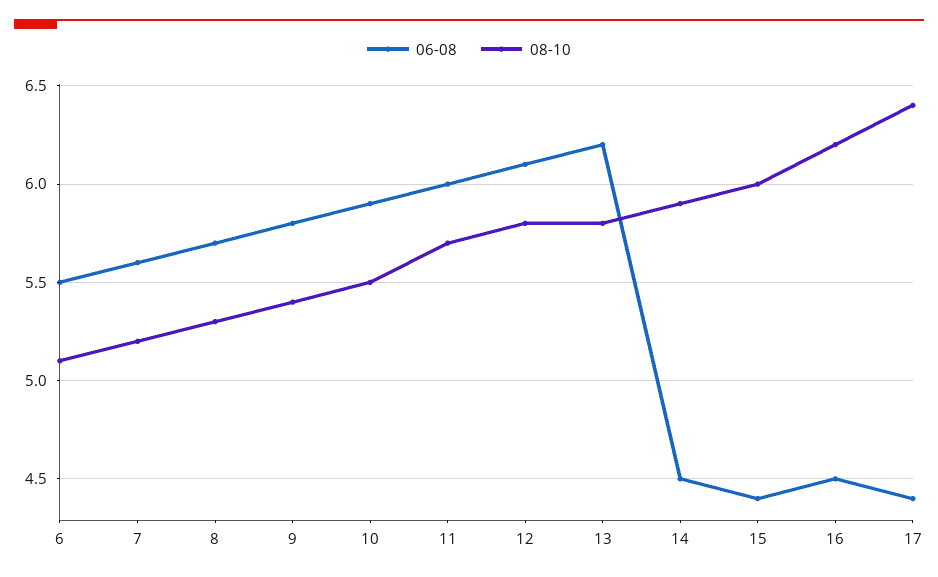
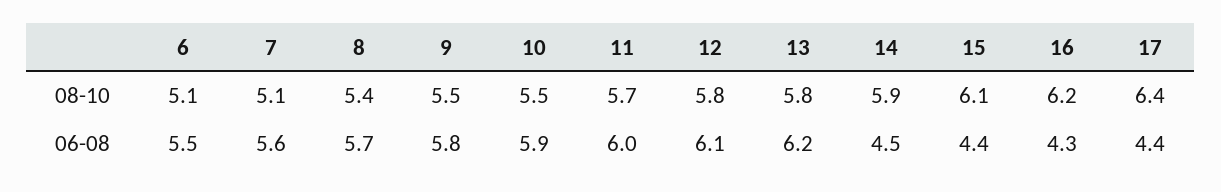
08-10, 7: 5.2 -> 5.1
08-10, 8: 5.3 -> 5.4
08-10, 9: 5.4 -> 5.5
08-10, 15: 6 -> 6.1
06-08, 16: 4.5 -> 4.3

